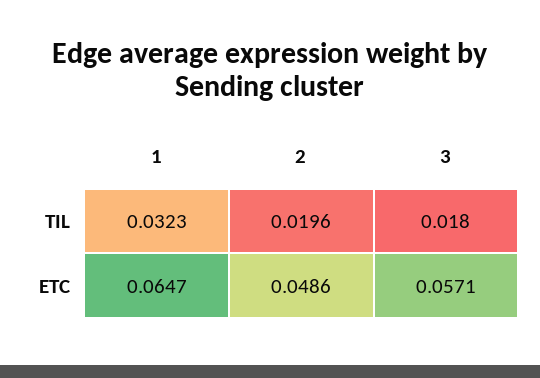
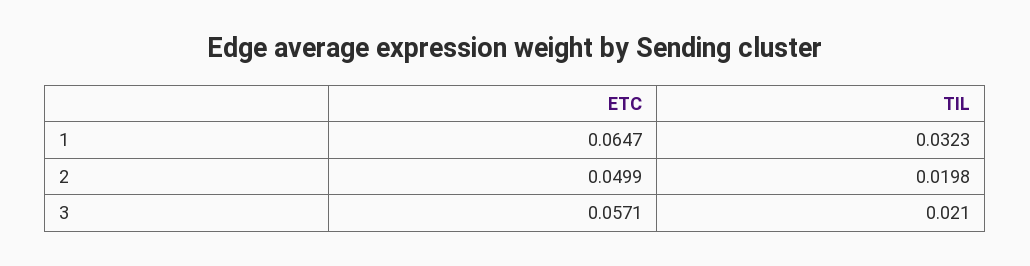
2, TIL: 0.0196 -> 0.0198
3, TIL: 0.018 -> 0.021
2, ETC: 0.0486 -> 0.0499

